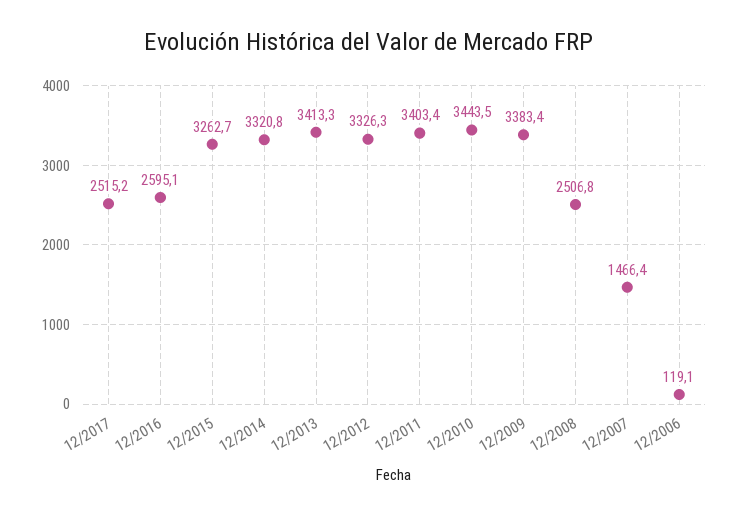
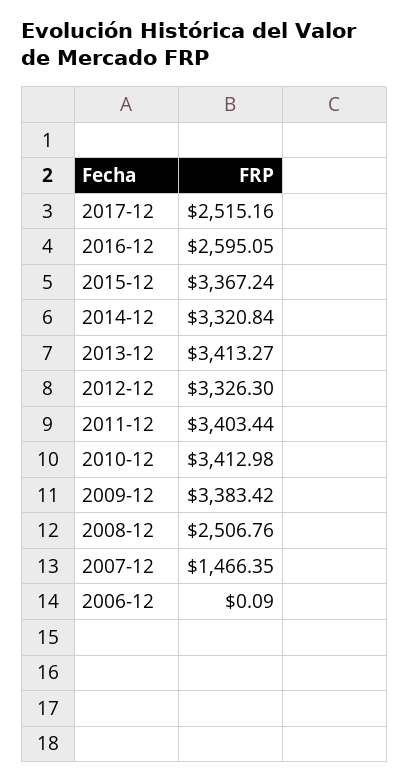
12/2015: 3262.7 -> 3367.24
12/2010: 3443.5 -> 3412.98
12/2006: 119.1 -> 0.09

